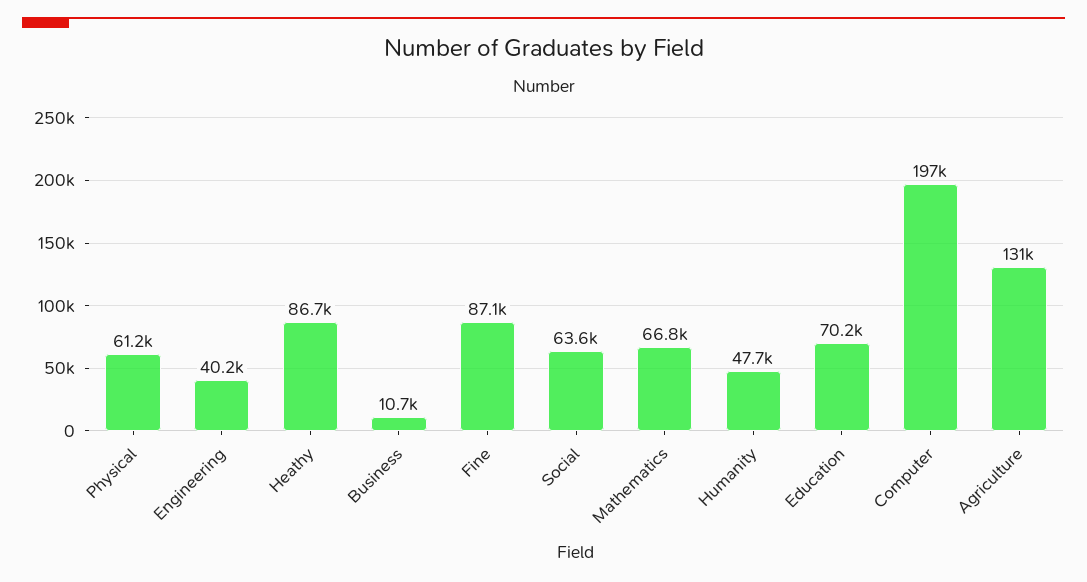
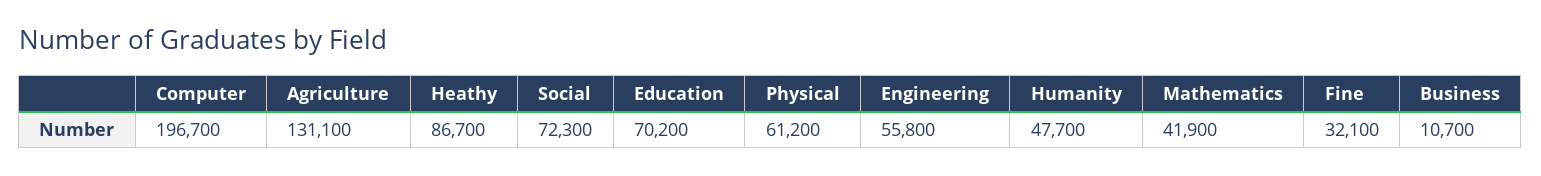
Engineering: 40200 -> 55800
Fine: 87100 -> 32100
Social: 63600 -> 72300
Mathematics: 66800 -> 41900

